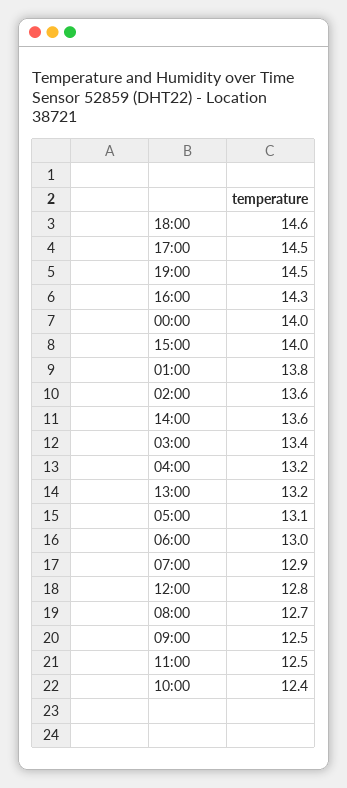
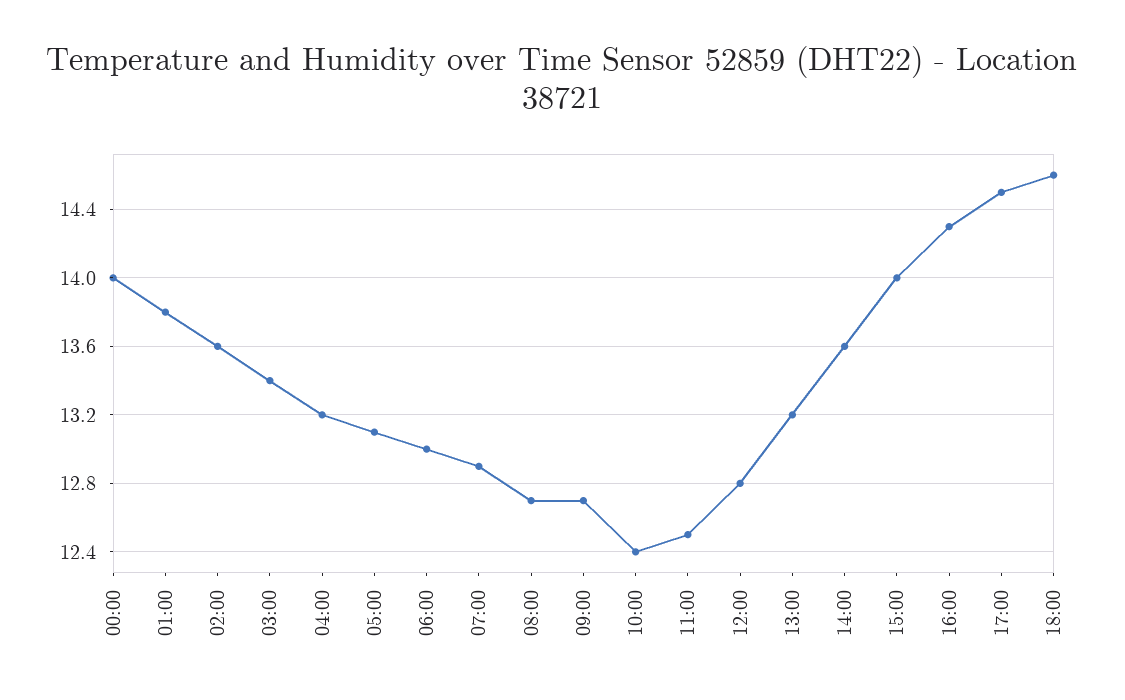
19:00: 14.5 -> none
09:00: 12.5 -> 12.7

